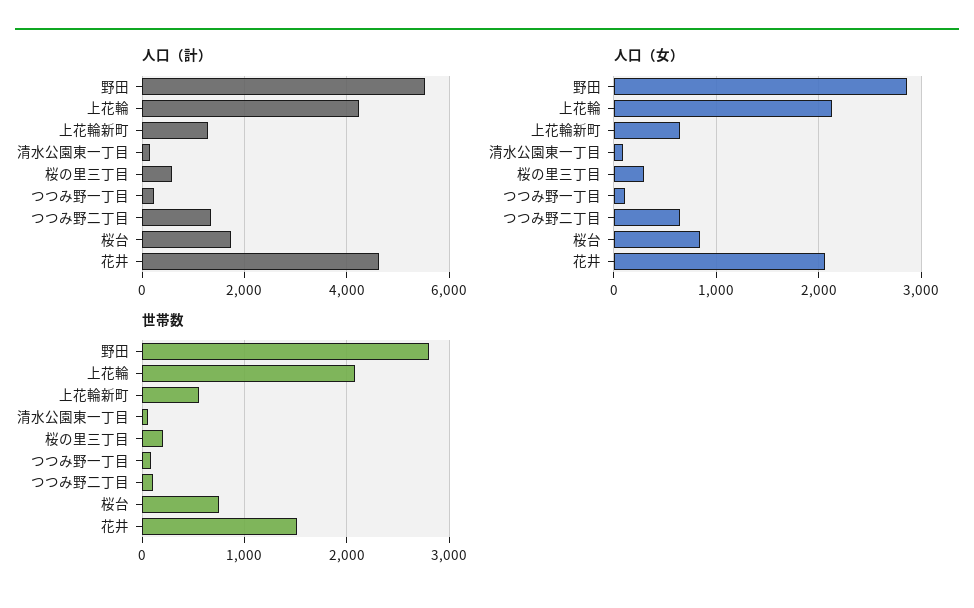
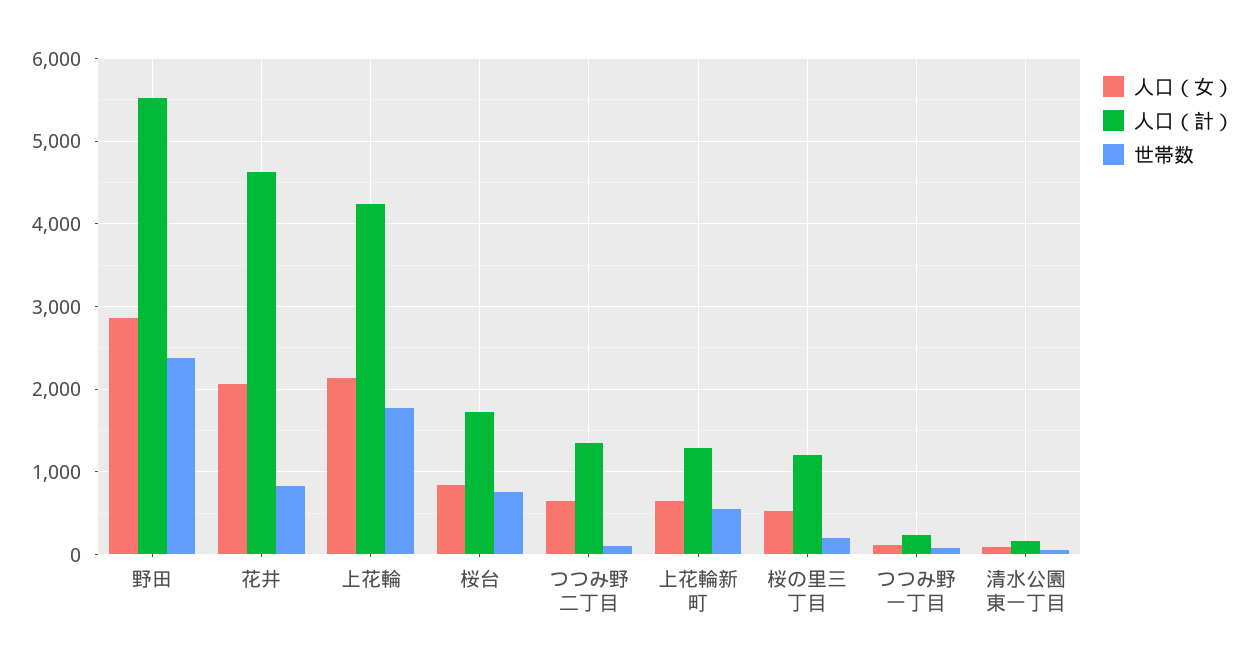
人口（計）, 桜の里三丁目: 600 -> 1200
人口（女）, 桜の里三丁目: 300 -> 500
世帯数, 野田: 2800 -> 2400
世帯数, 上花輪: 2100 -> 1800
世帯数, 花井: 1500 -> 800

